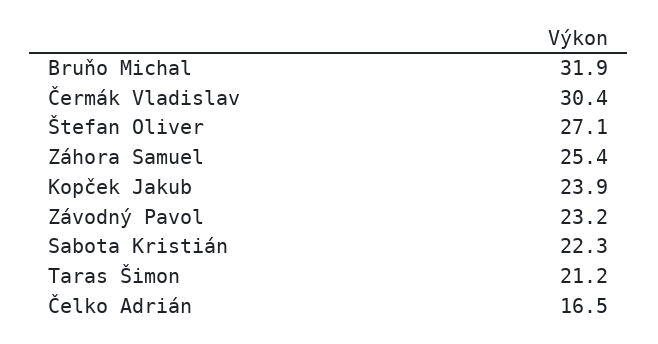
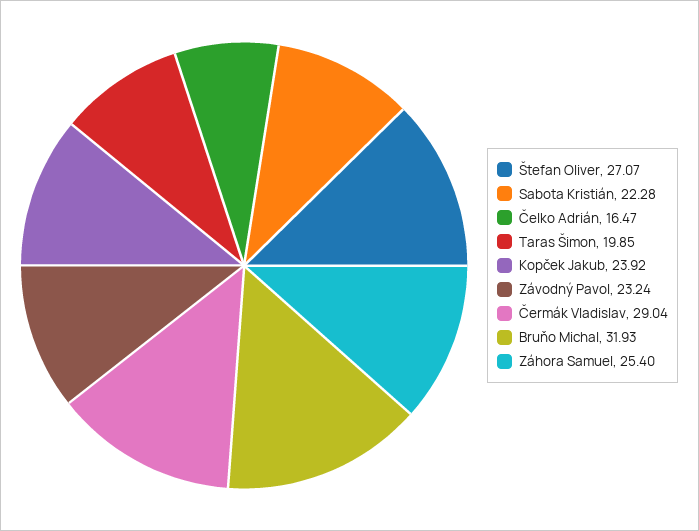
Čermák Vladislav: 30.4 -> 29.04
Taras Šimon: 21.2 -> 19.85

